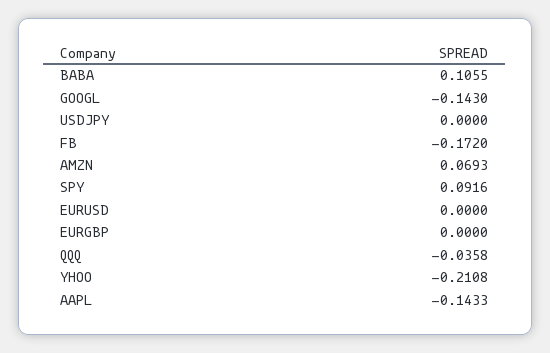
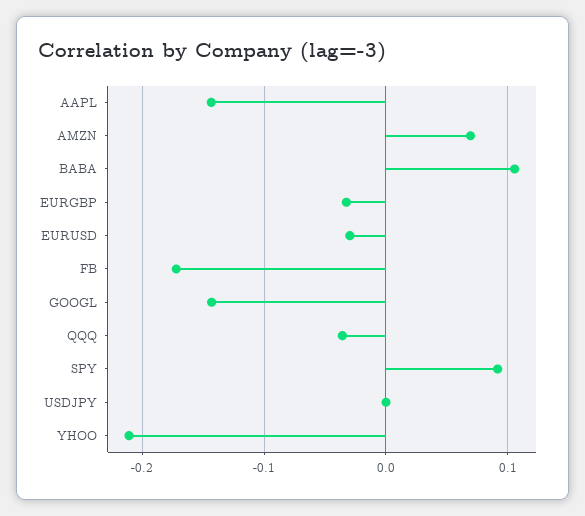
EURUSD: 0 -> -0.03
EURGBP: 0 -> -0.03

